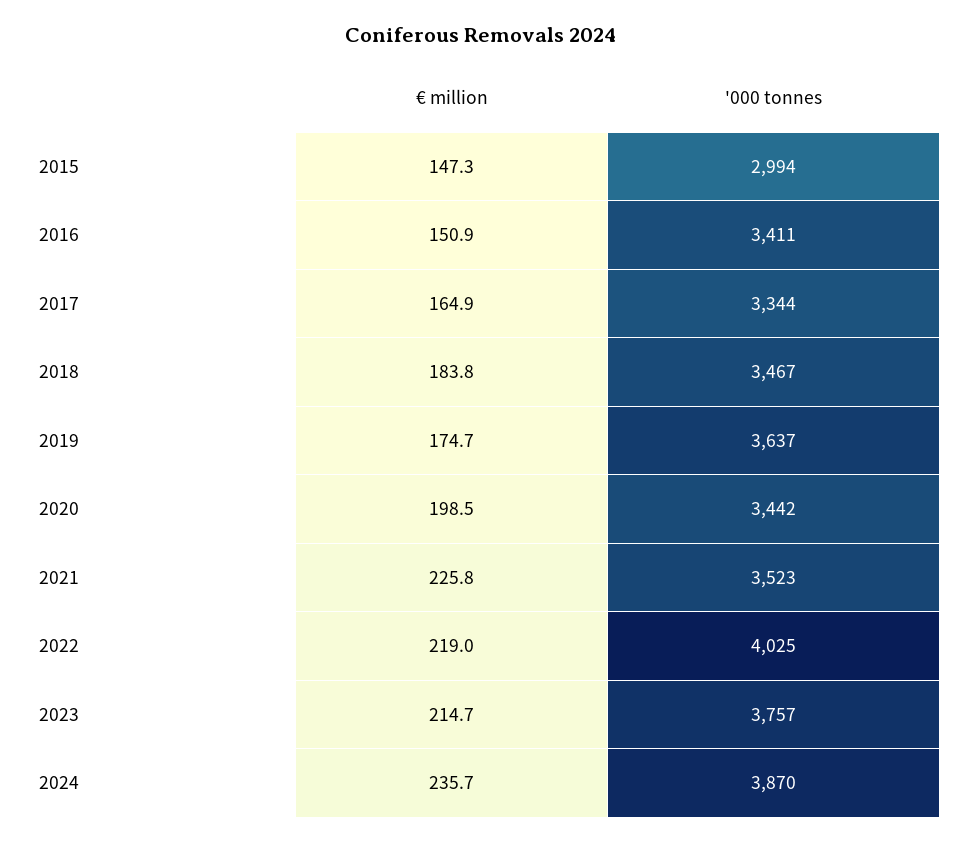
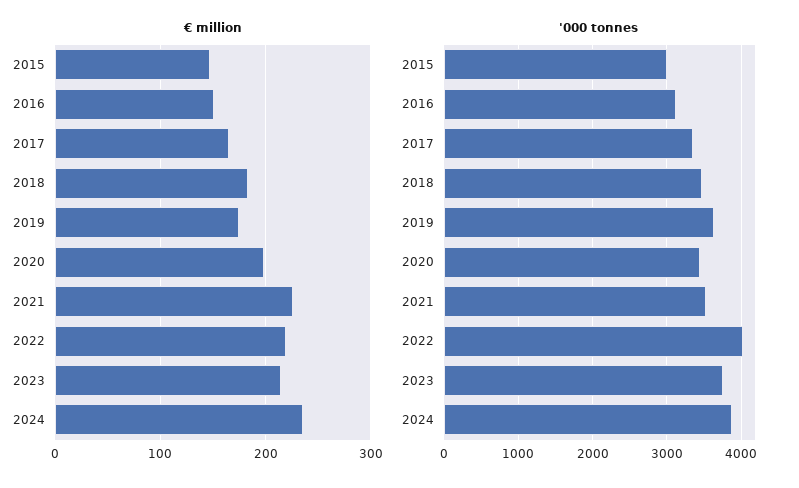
'000 tonnes, 2016: 3411 -> 3100

